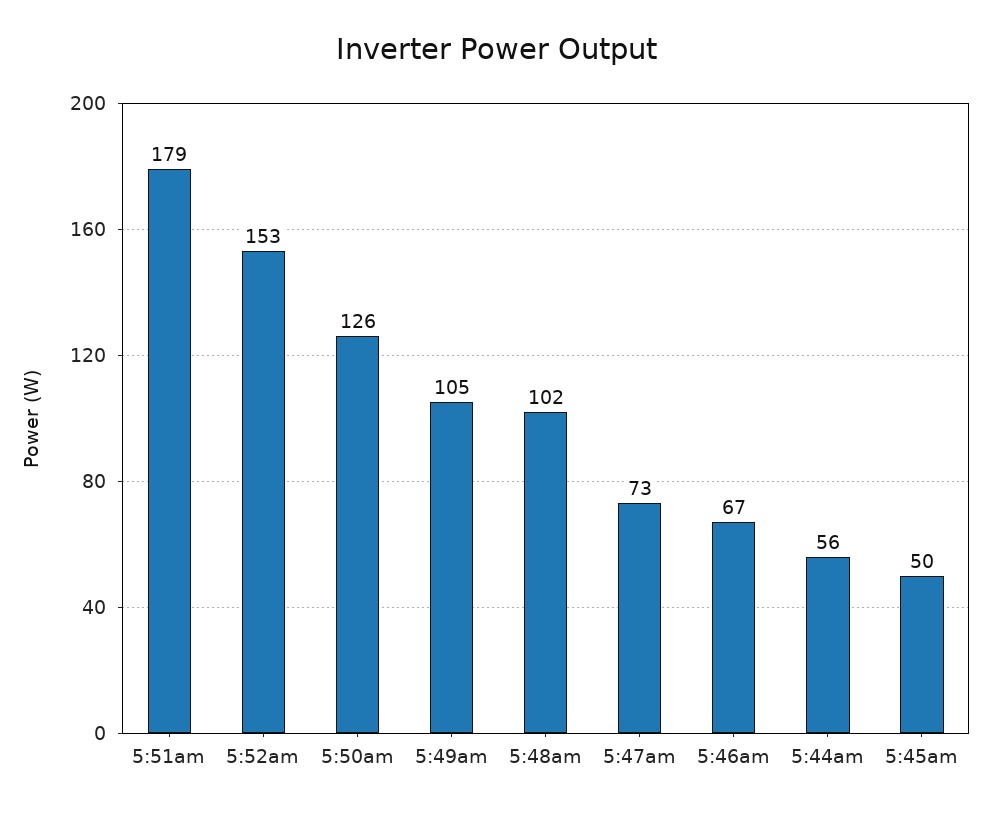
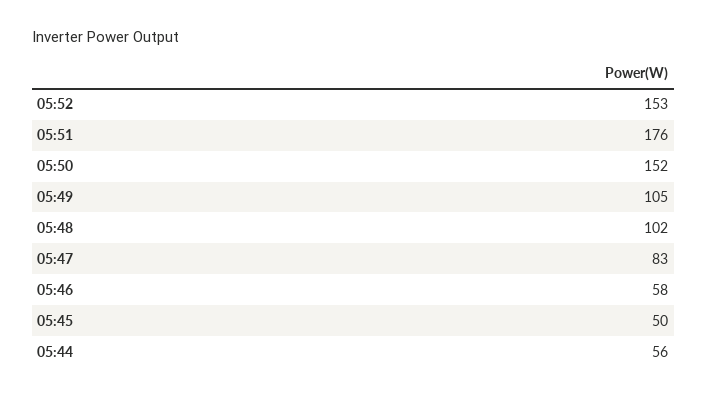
5:51am: 179 -> 176
5:50am: 126 -> 152
5:47am: 73 -> 83
5:46am: 67 -> 58

